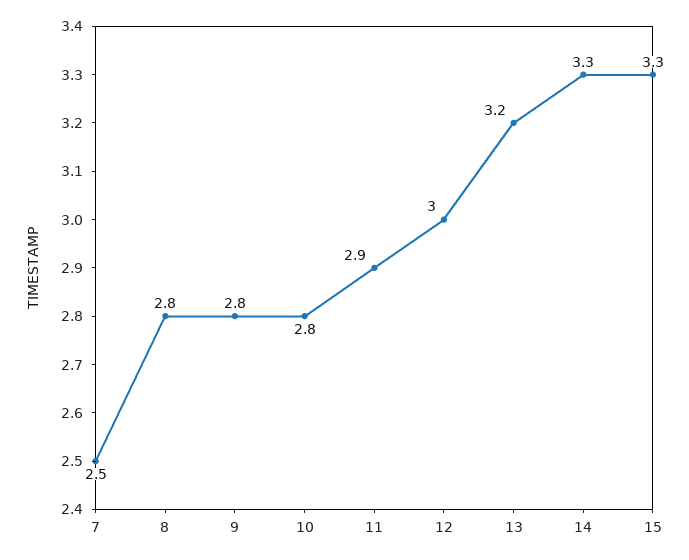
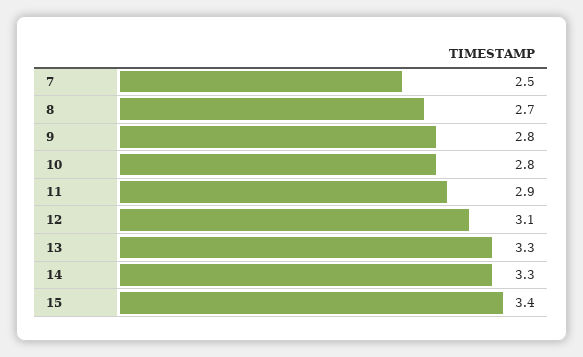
8: 2.8 -> 2.7
12: 3 -> 3.1
13: 3.2 -> 3.3
15: 3.3 -> 3.4

